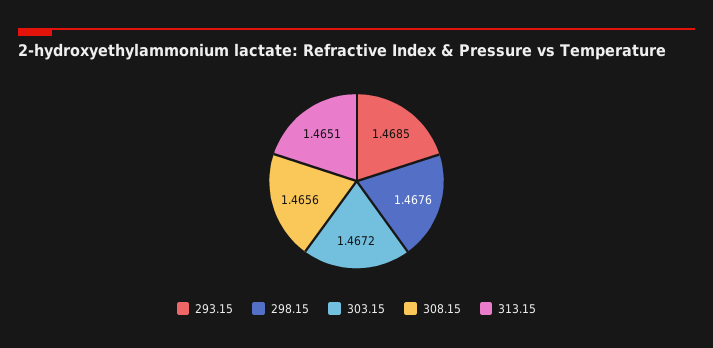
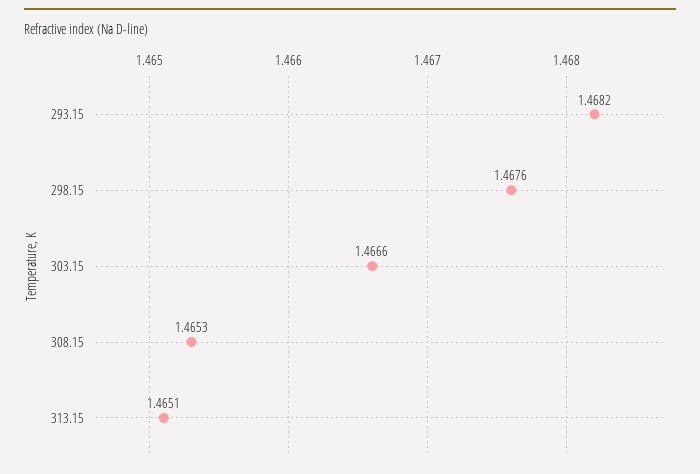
293.15: 1.4685 -> 1.4682
303.15: 1.4672 -> 1.4666
308.15: 1.4656 -> 1.4653

